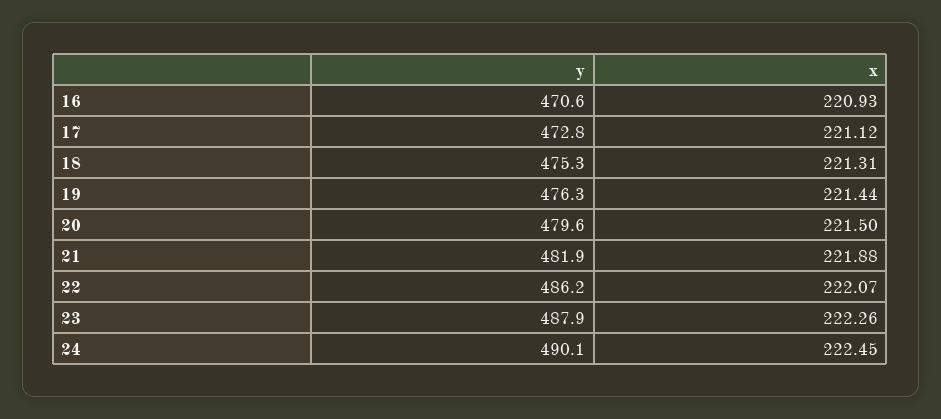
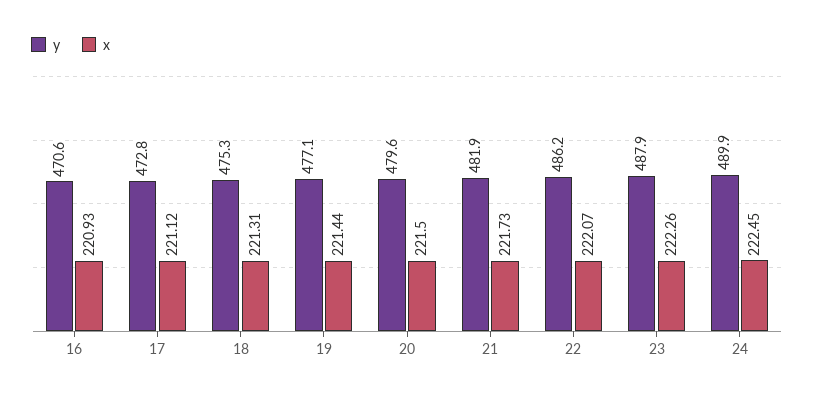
y, 19: 476.3 -> 477.1
x, 21: 221.88 -> 221.73
y, 24: 490.1 -> 489.9

